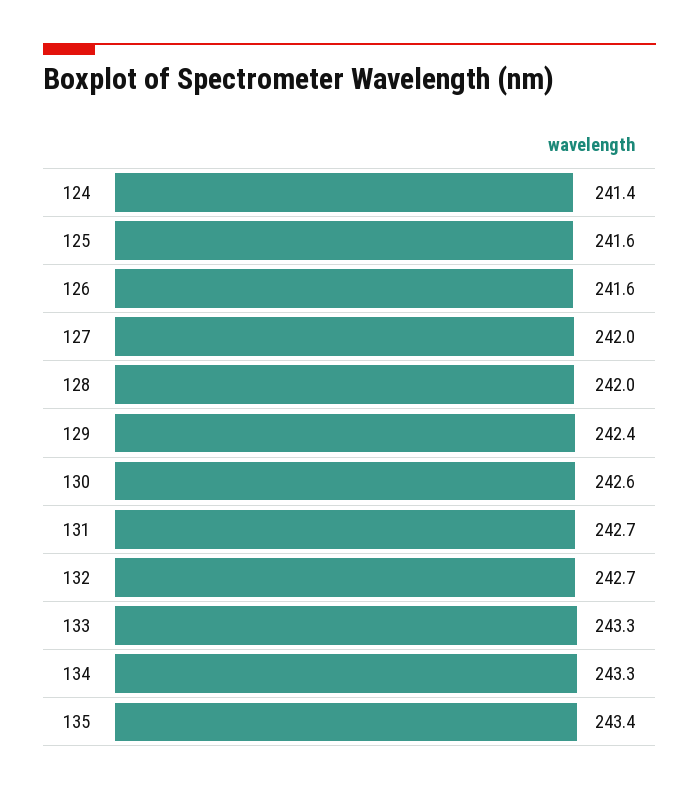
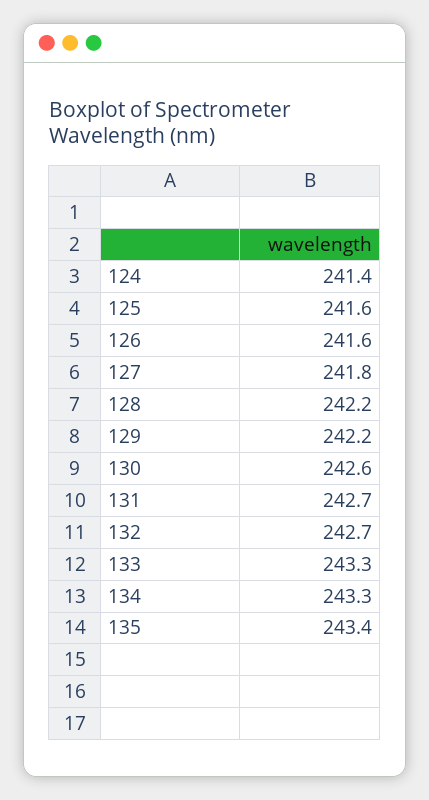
127: 242 -> 241.8
128: 242 -> 242.2
129: 242.4 -> 242.2

